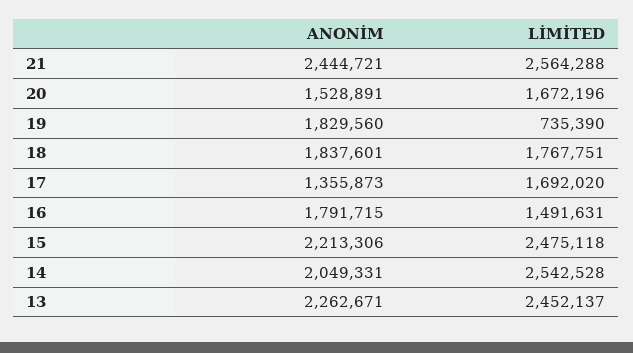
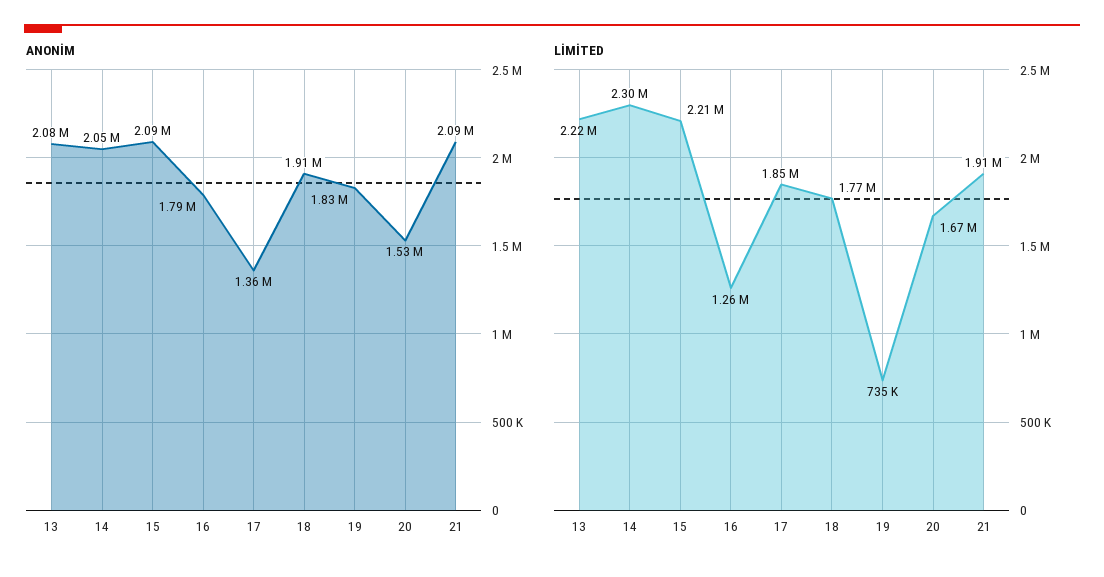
ANONİM, 21: 2444721 -> 2090000
LİMİTED, 21: 2564288 -> 1910000
ANONİM, 18: 1837601 -> 1910000
LİMİTED, 17: 1692020 -> 1850000
LİMİTED, 16: 1491631 -> 1260000
ANONİM, 15: 2213306 -> 2090000
LİMİTED, 15: 2475118 -> 2210000
LİMİTED, 14: 2542528 -> 2300000
ANONİM, 13: 2262671 -> 2080000
LİMİTED, 13: 2452137 -> 2220000

